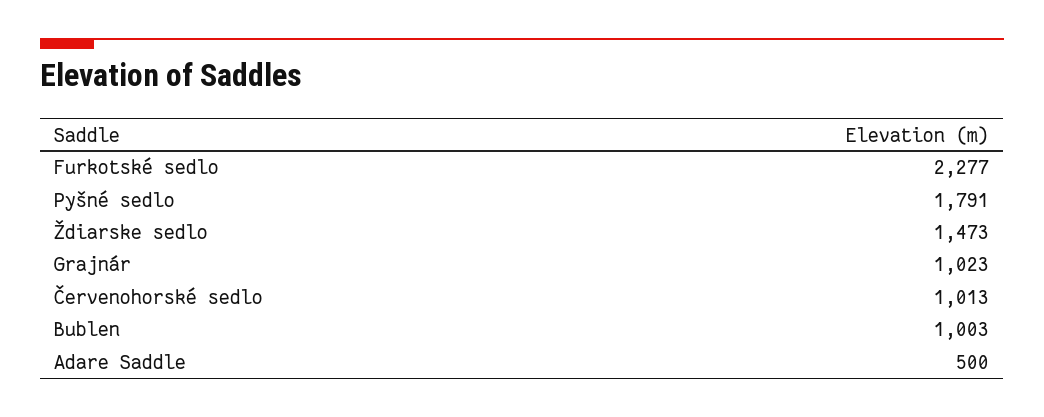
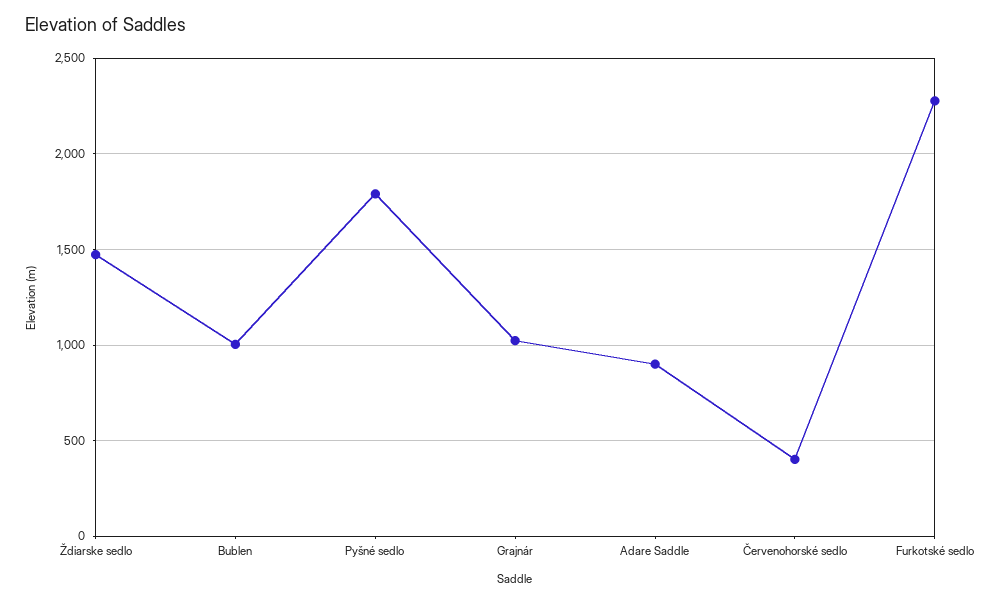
Červenohorské sedlo: 1013 -> 400
Adare Saddle: 500 -> 900

